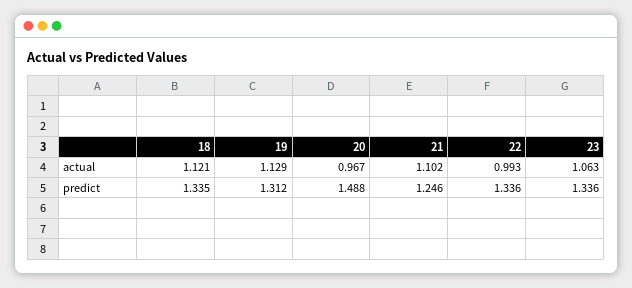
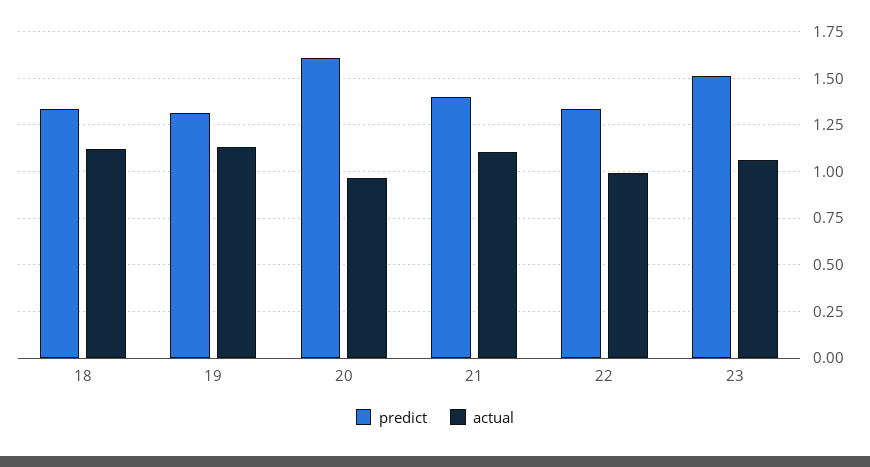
predict, 20: 1.488 -> 1.6
predict, 21: 1.246 -> 1.4
predict, 23: 1.336 -> 1.5

